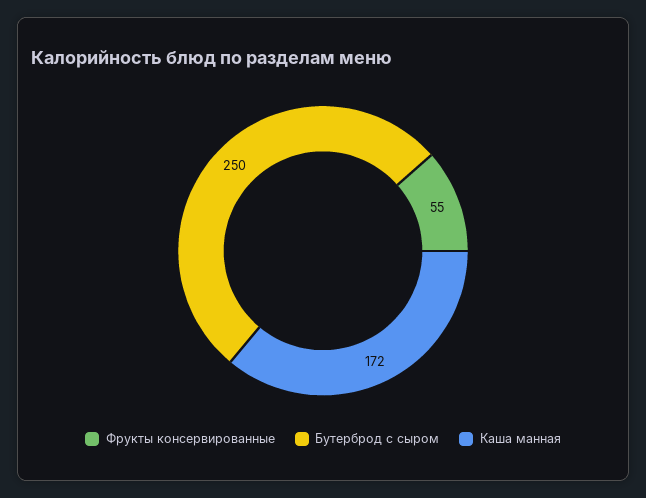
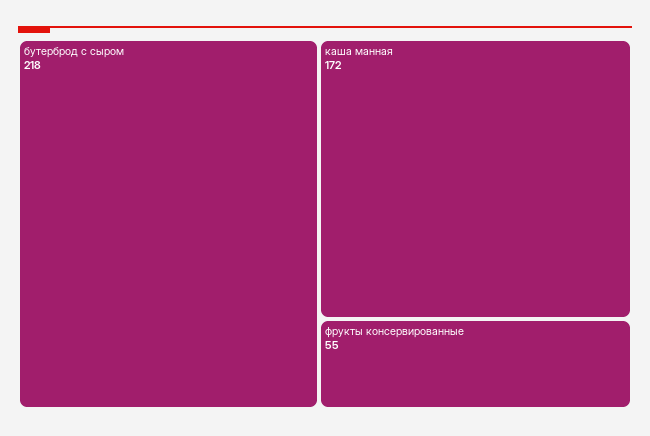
Бутерброд с сыром: 250 -> 218

